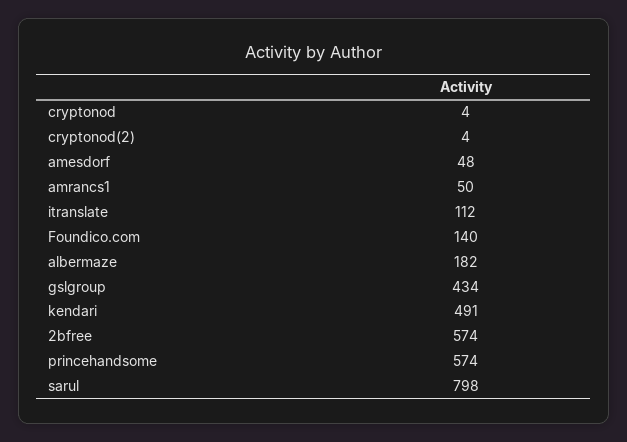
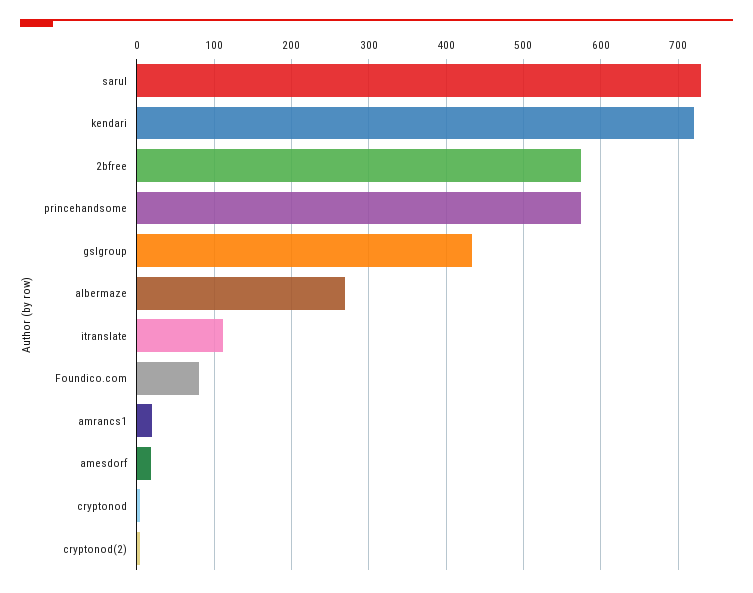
amesdorf: 48 -> 20
amrancs1: 50 -> 20
Foundico.com: 140 -> 80
albermaze: 182 -> 270
kendari: 491 -> 720
sarul: 798 -> 730

